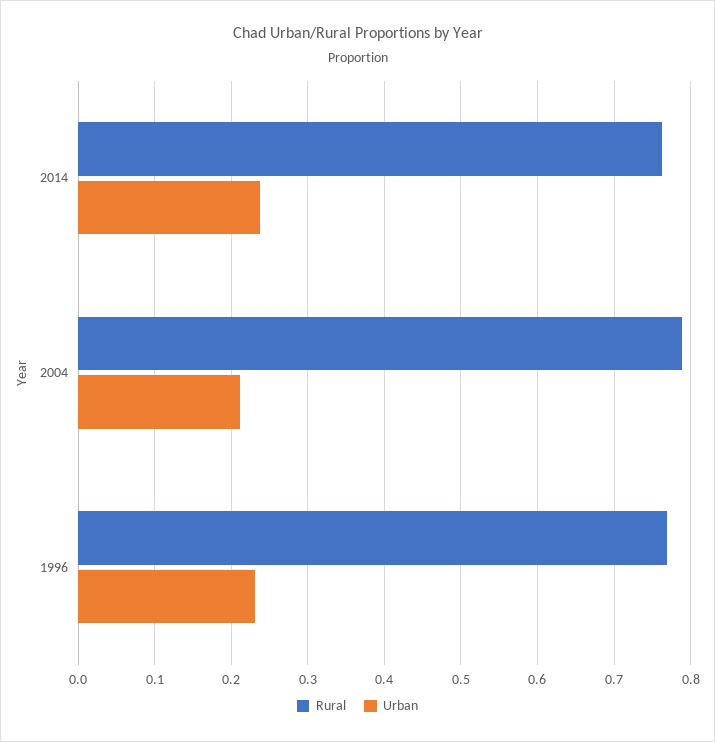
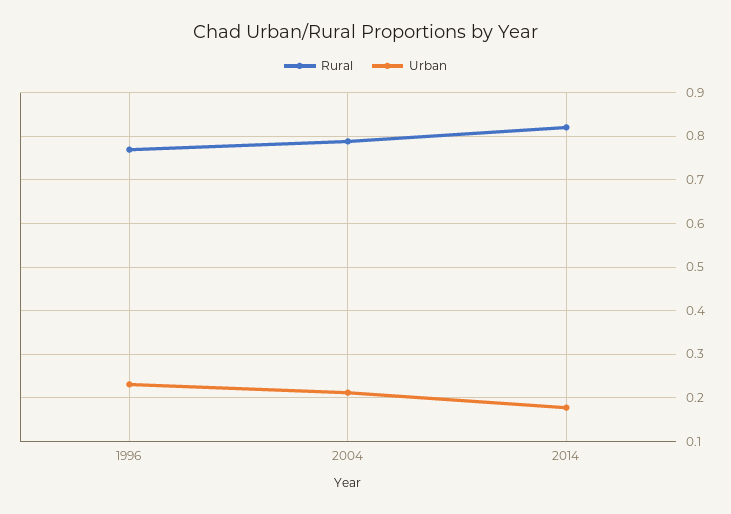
Rural, 2014: 0.76 -> 0.82
Urban, 2014: 0.24 -> 0.18

